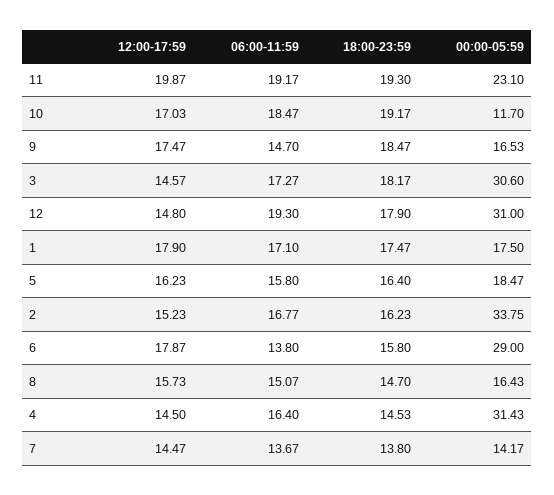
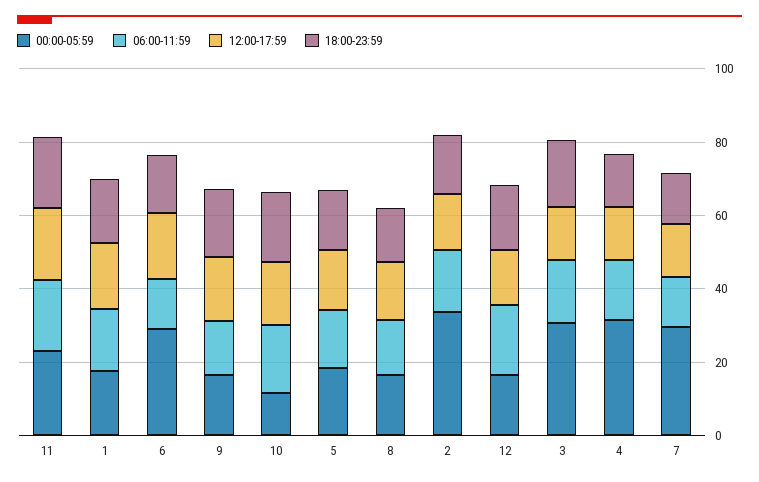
00:00-05:59, 12: 31 -> 15
00:00-05:59, 7: 14.17 -> 30

